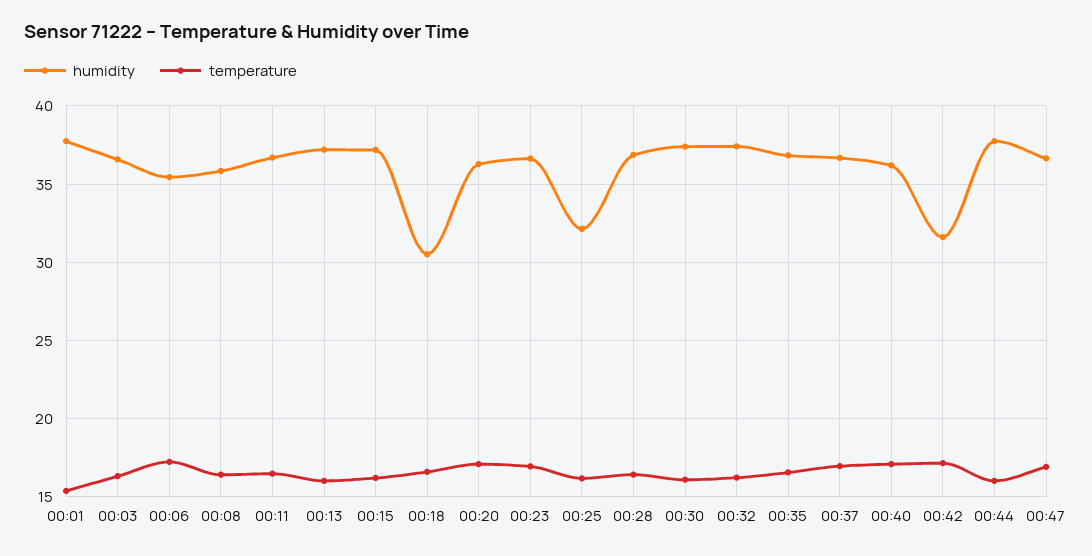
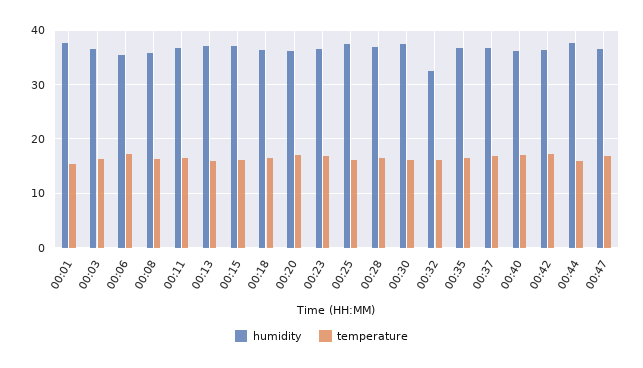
humidity, 00:18: 30.5 -> 36
humidity, 00:25: 32 -> 38
humidity, 00:32: 37.5 -> 32
humidity, 00:42: 31.5 -> 36

